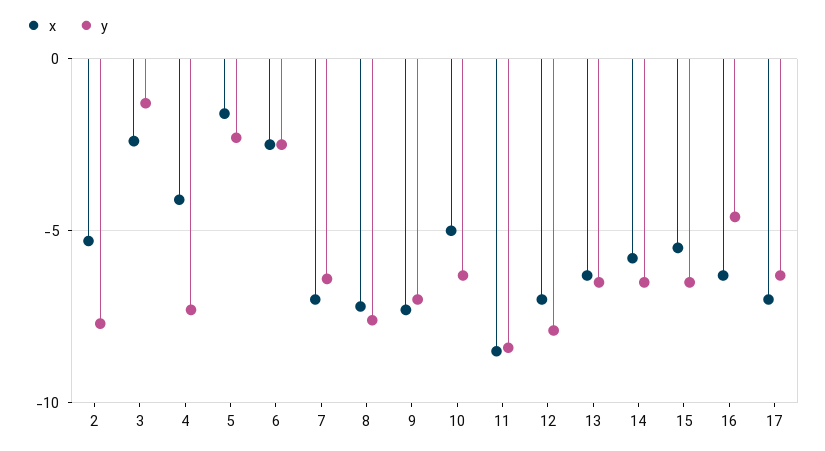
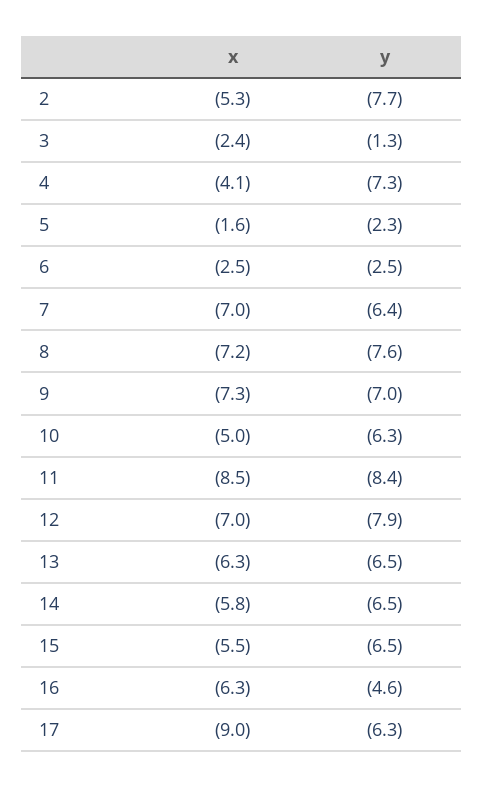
x, 17: -7 -> -9

